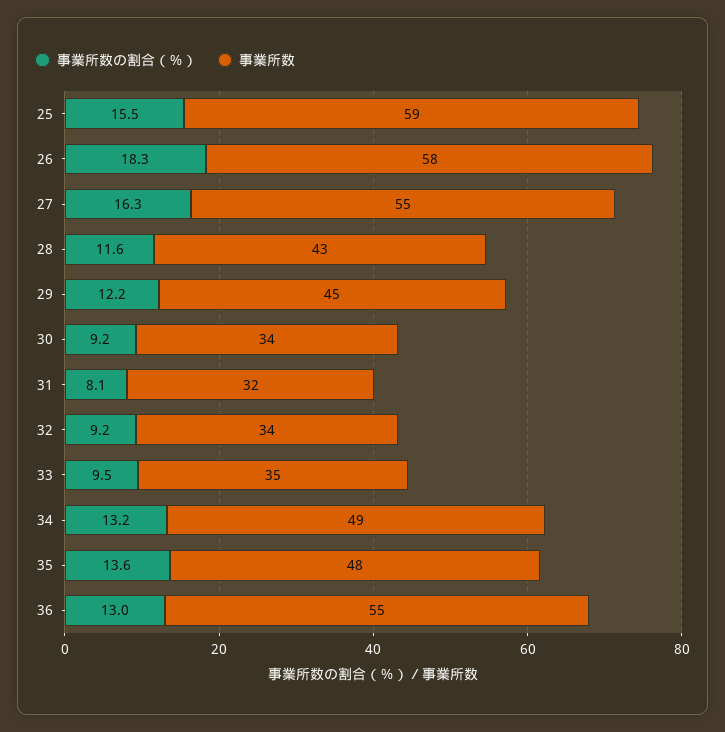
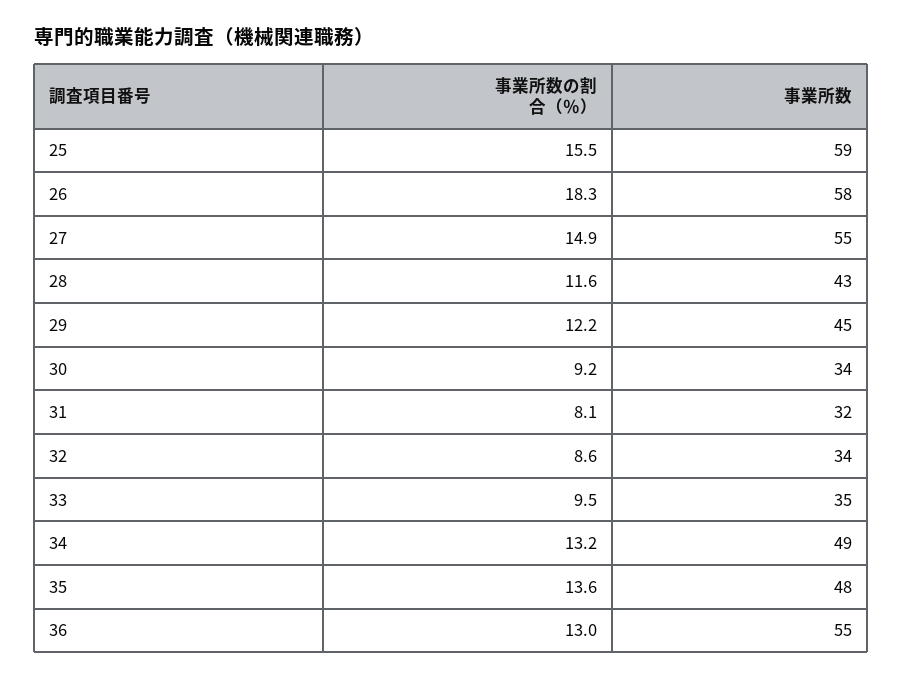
事業所数の割合（％）, 27: 16.3 -> 14.9
事業所数の割合（％）, 32: 9.2 -> 8.6

